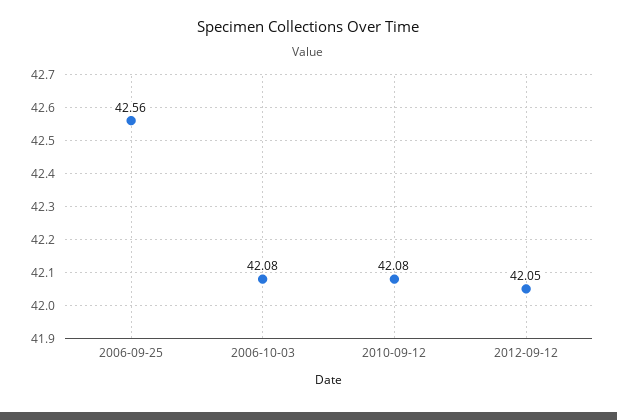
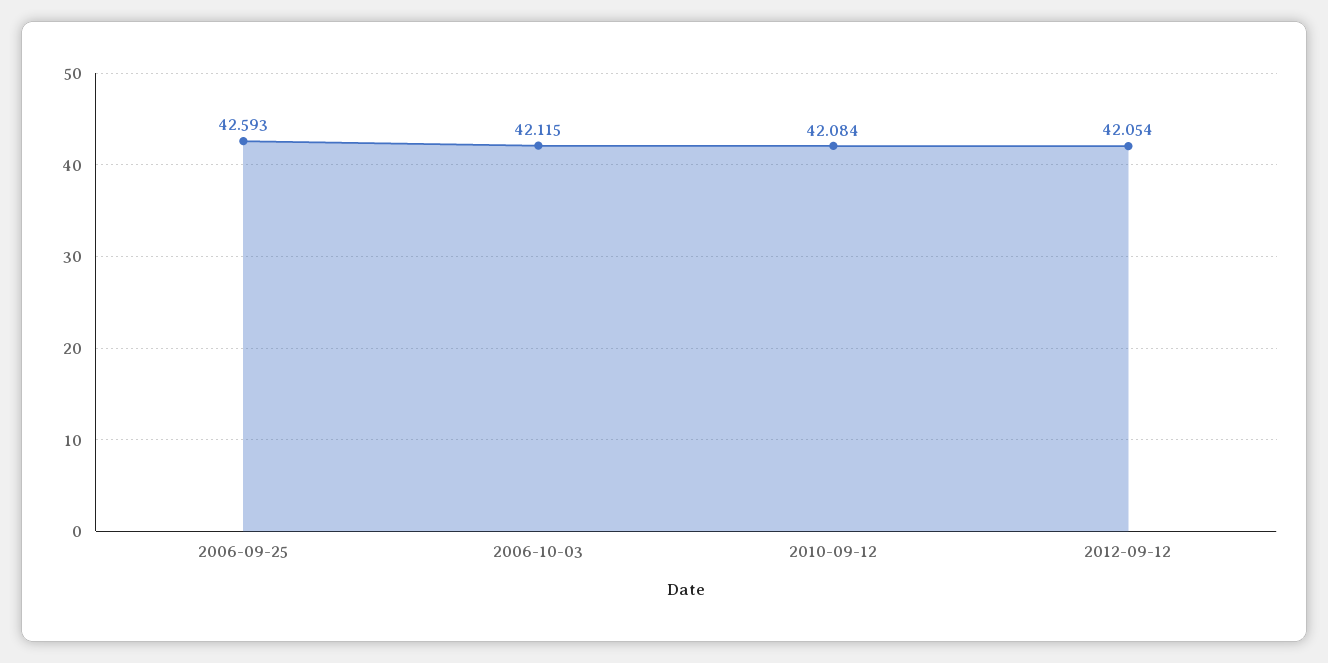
2006-09-25: 42.56 -> 42.593
2006-10-03: 42.08 -> 42.115

